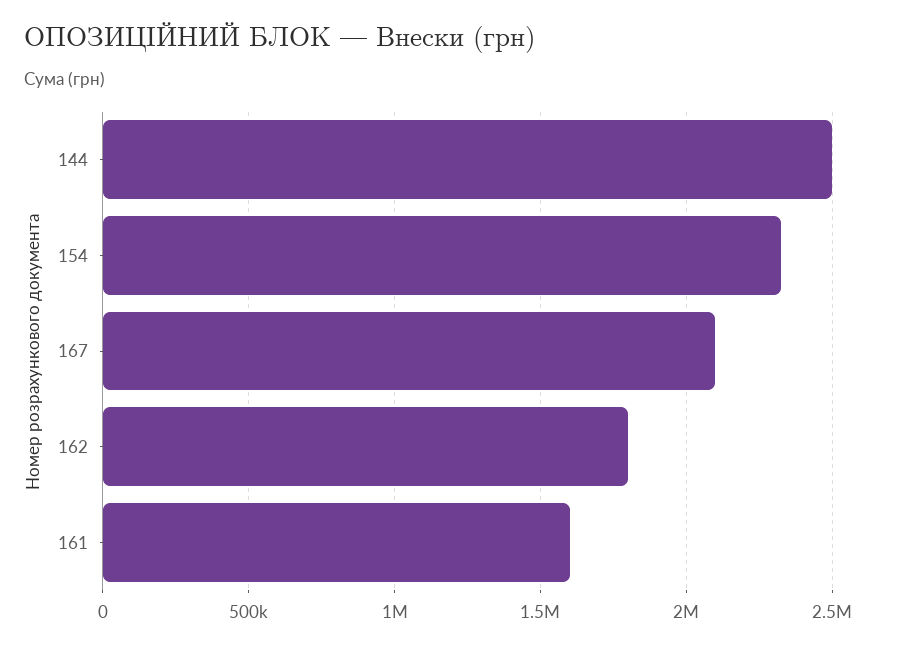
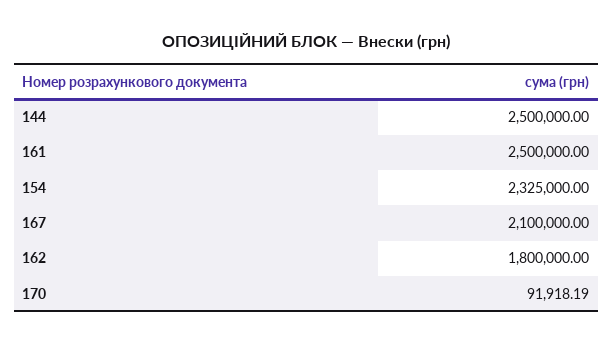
161: 1600000 -> 2500000
170: none -> 91918.19

